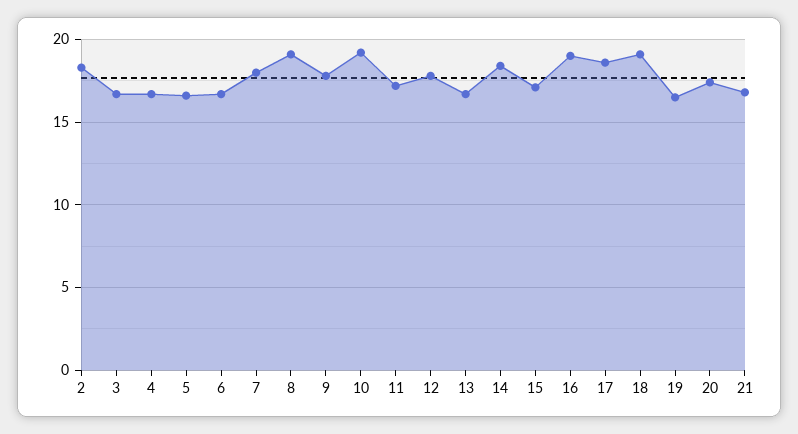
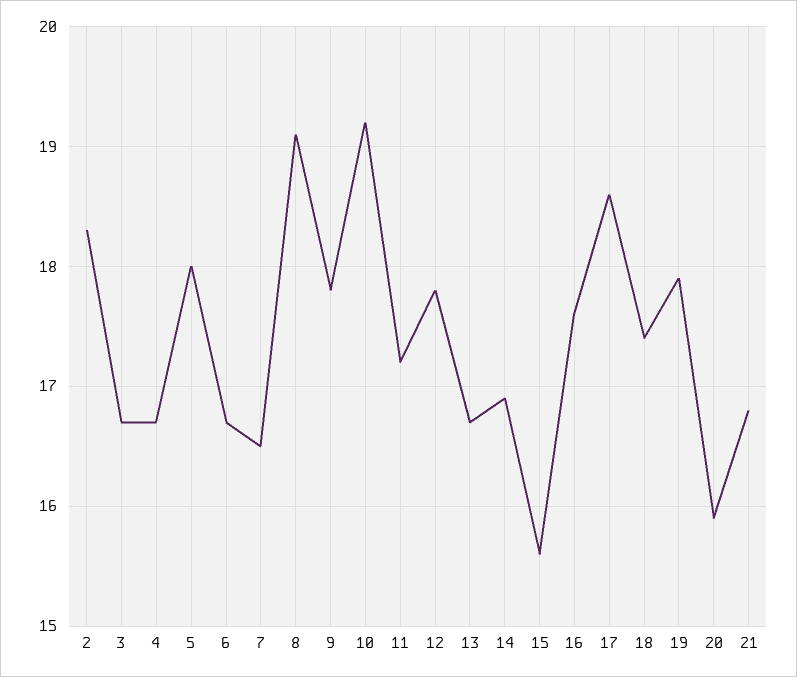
5: 16.5 -> 18
7: 18 -> 16.5
14: 18.5 -> 16.9
15: 17 -> 15.6
16: 19 -> 17.6
18: 19 -> 17.4
19: 16.5 -> 17.9
20: 17.5 -> 15.9

